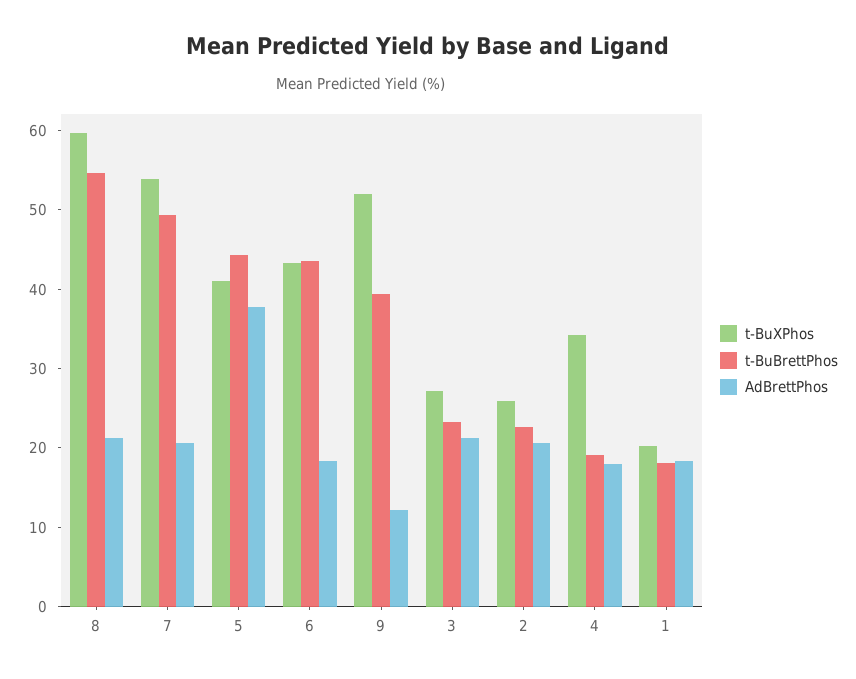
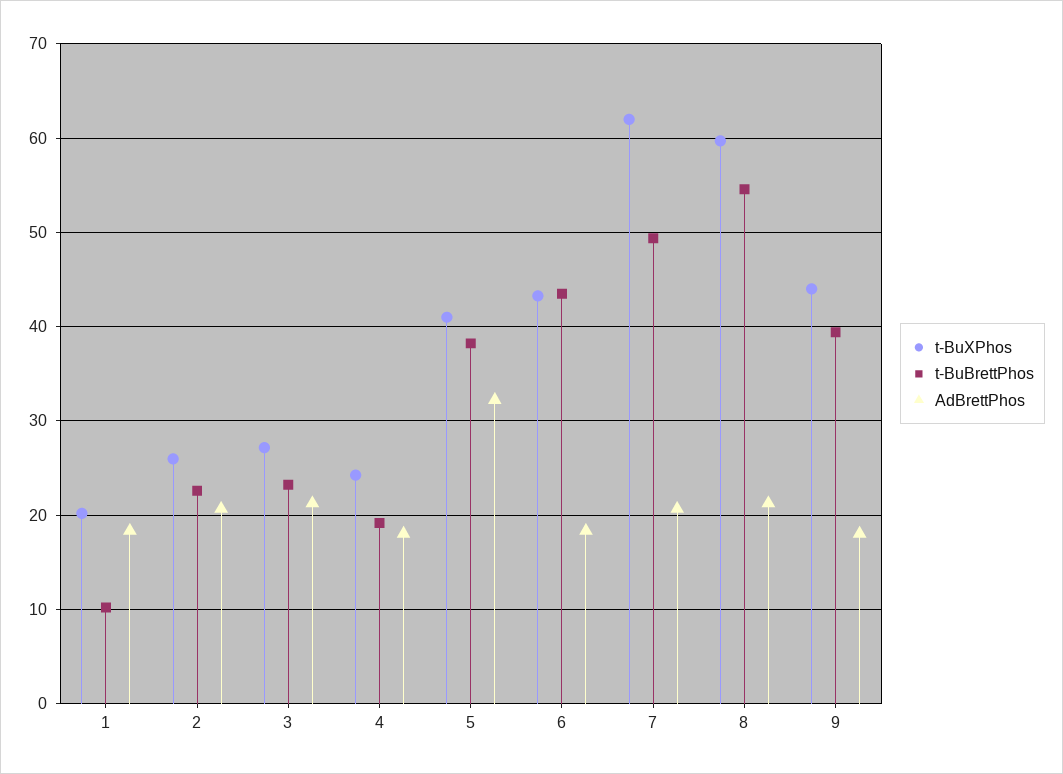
t-BuXPhos, 7: 54 -> 62
t-BuBrettPhos, 5: 44 -> 38
AdBrettPhos, 5: 38 -> 32
t-BuXPhos, 9: 52 -> 44
AdBrettPhos, 9: 12 -> 18
t-BuXPhos, 4: 34 -> 24
t-BuBrettPhos, 1: 18 -> 10

